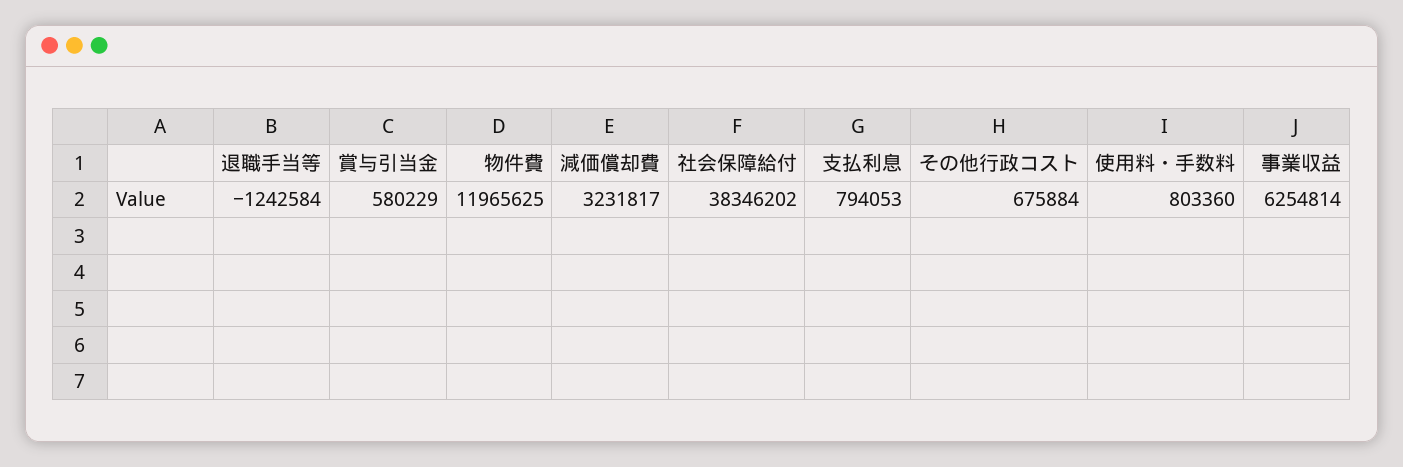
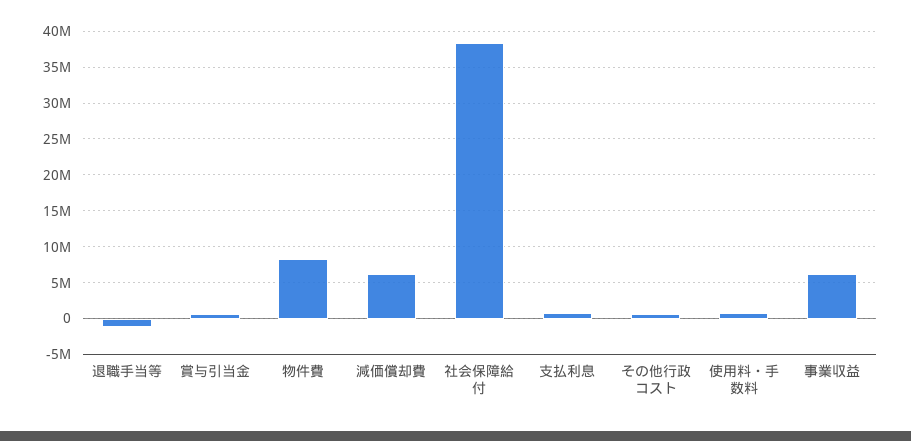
物件費: 11965625 -> 8000000
減価償却費: 3231817 -> 6000000

